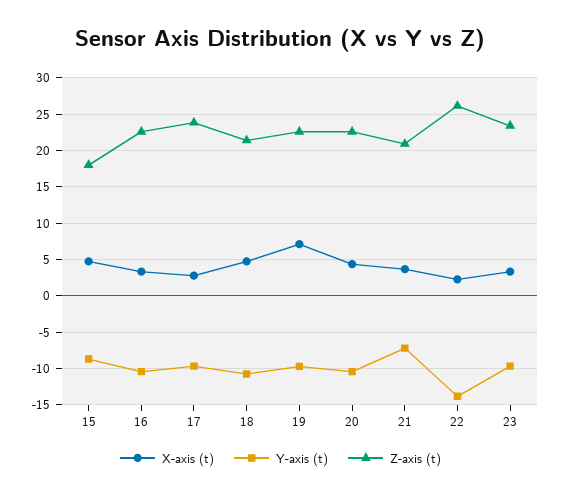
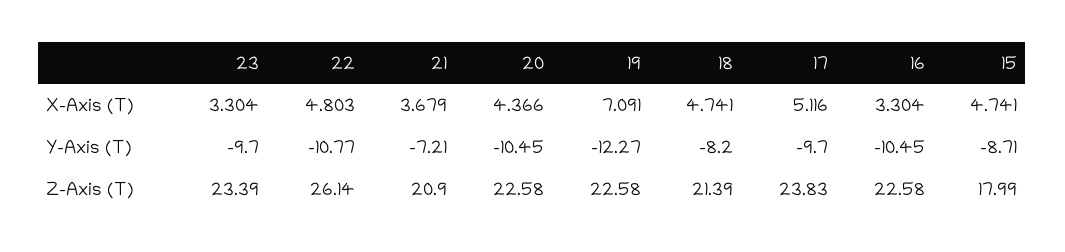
X-axis (t), 17: 3 -> 5.116
Y-axis (t), 18: -11 -> -8.2
Y-axis (t), 19: -10 -> -12.27
X-axis (t), 22: 2 -> 4.803
Y-axis (t), 22: -14 -> -10.77

